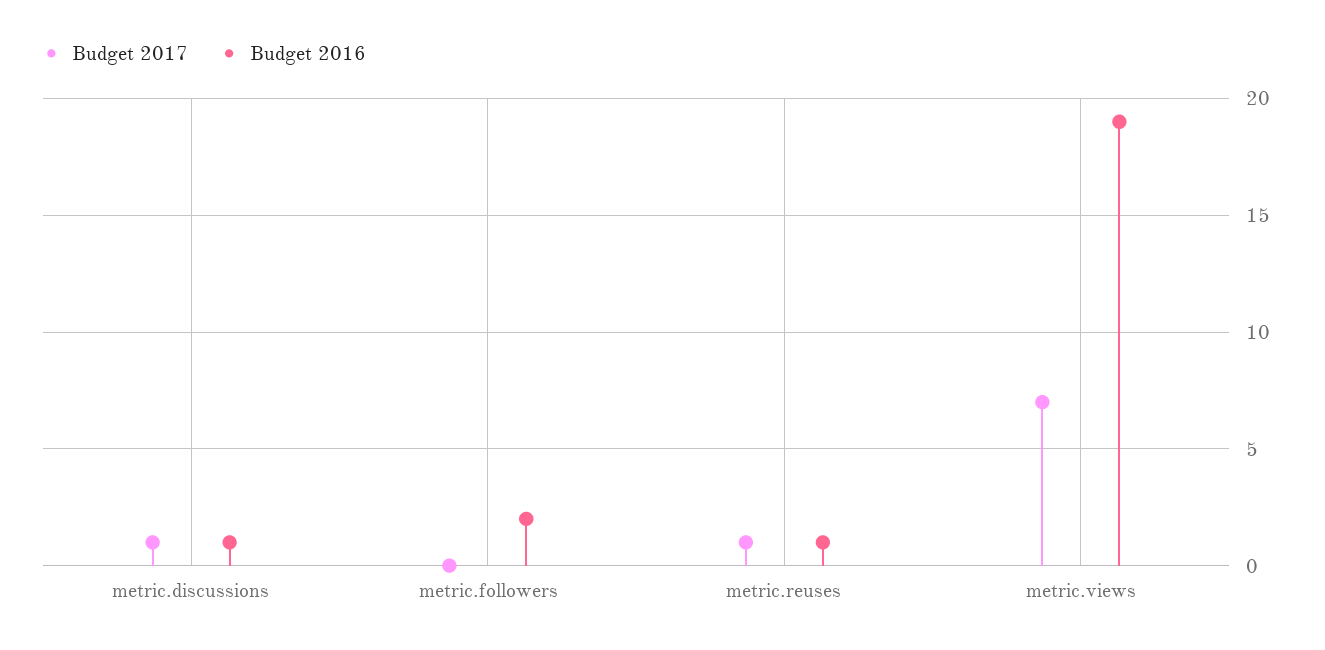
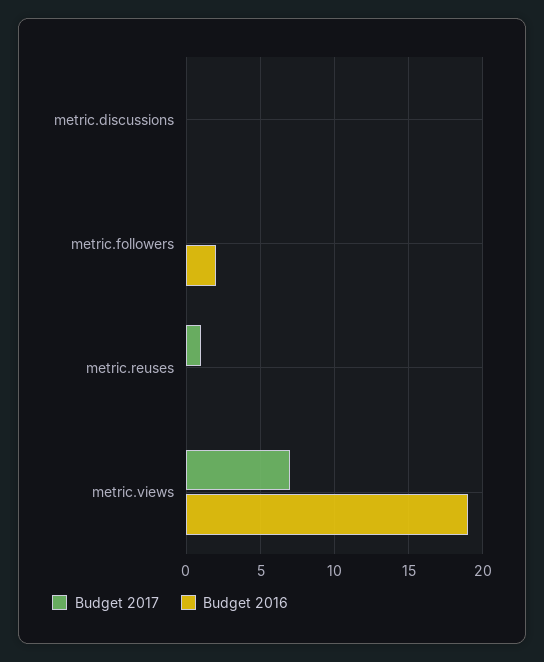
Budget 2017, metric.discussions: 1 -> 0
Budget 2016, metric.discussions: 1 -> 0
Budget 2016, metric.reuses: 1 -> 0

